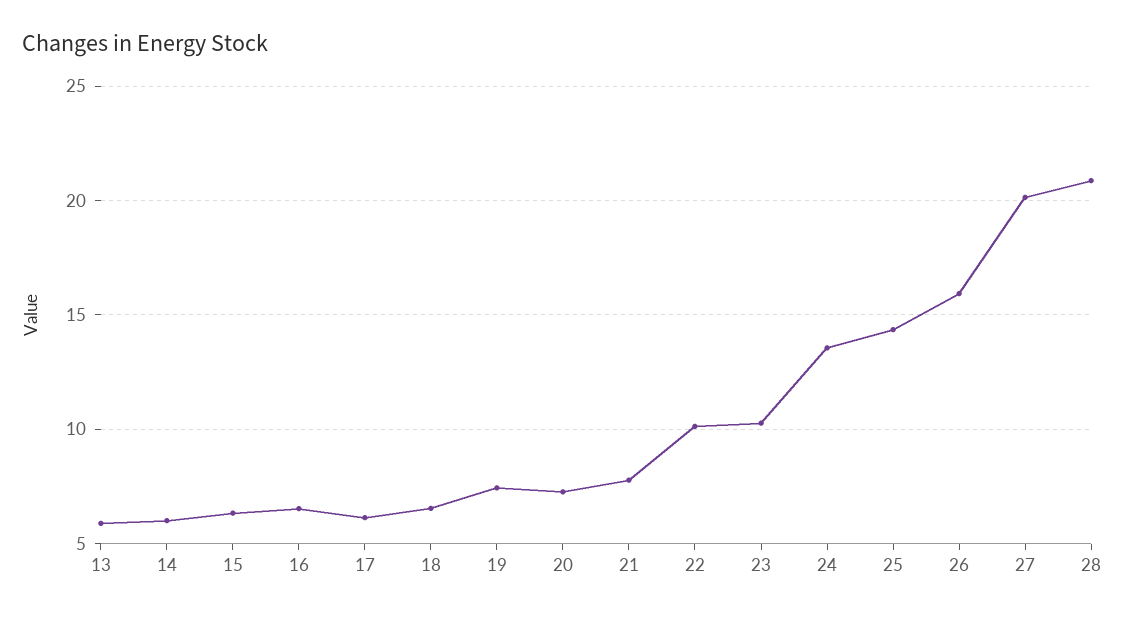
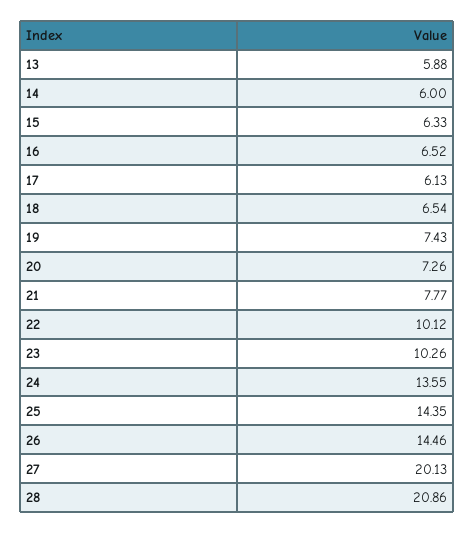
26: 16 -> 14.46

